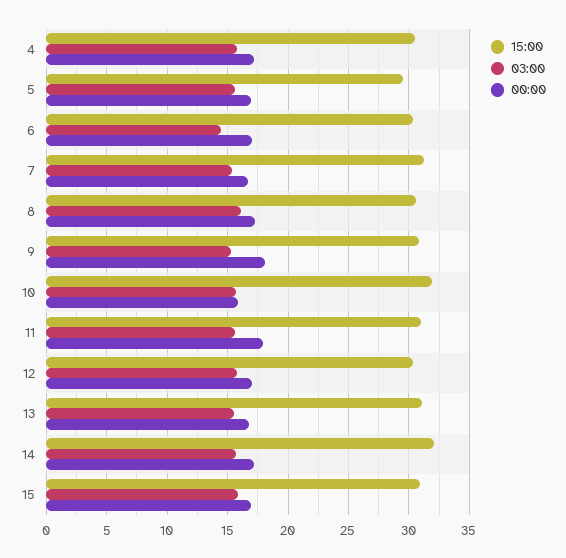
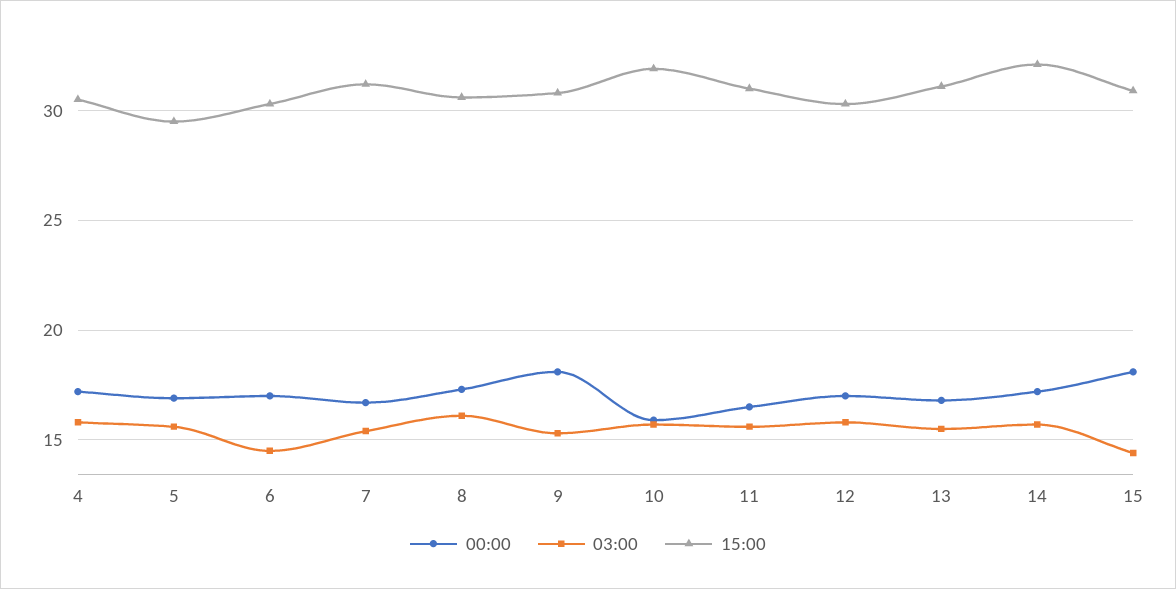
00:00, 11: 18 -> 16.5
03:00, 15: 16 -> 14.5
00:00, 15: 17 -> 18

